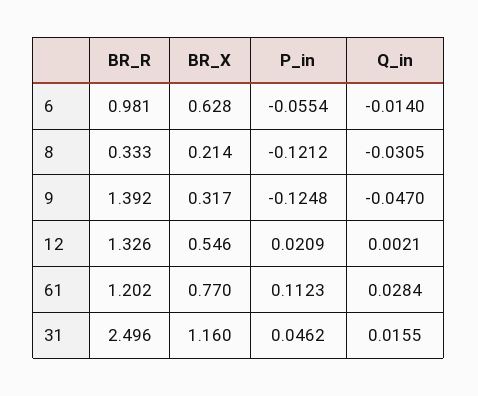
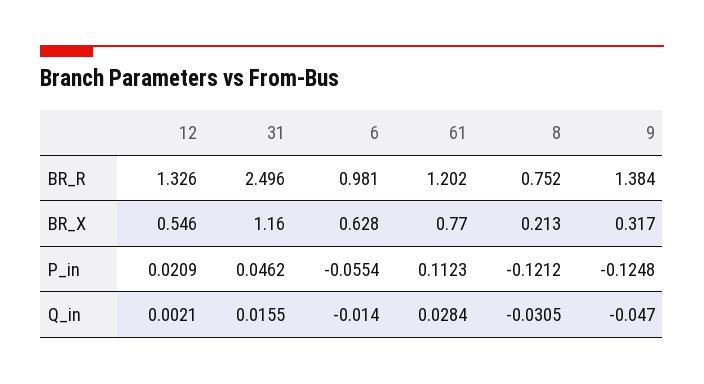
BR_R, 8: 0.333 -> 0.752
BR_X, 8: 0.214 -> 0.213
BR_R, 9: 1.392 -> 1.384

